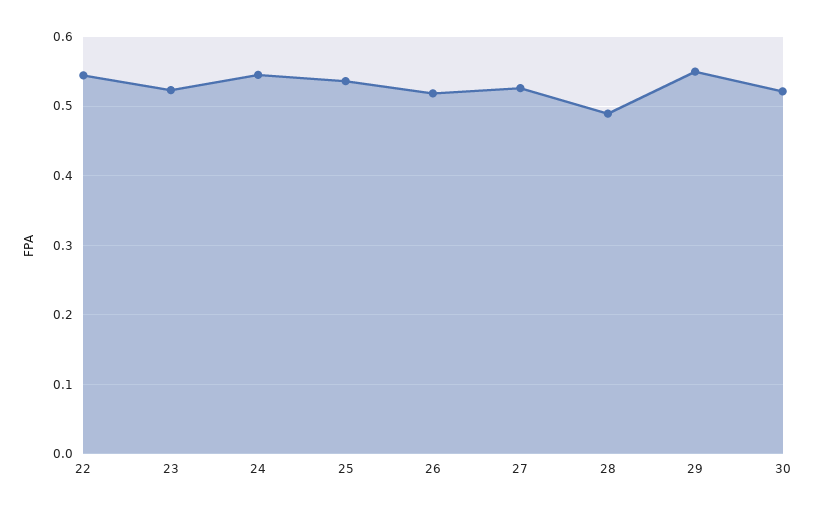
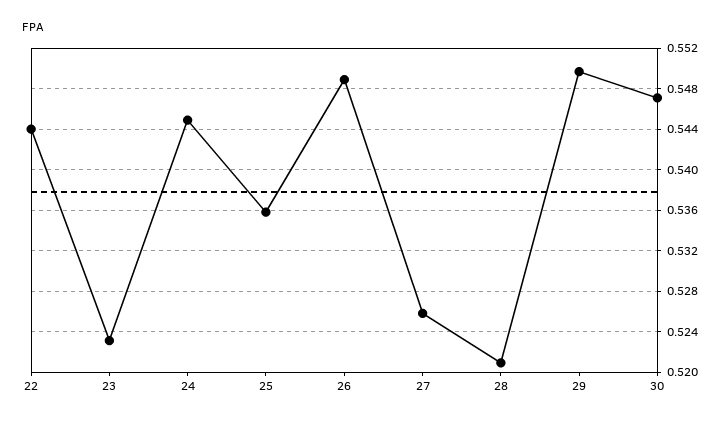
26: 0.52 -> 0.549
28: 0.49 -> 0.521
30: 0.52 -> 0.547

